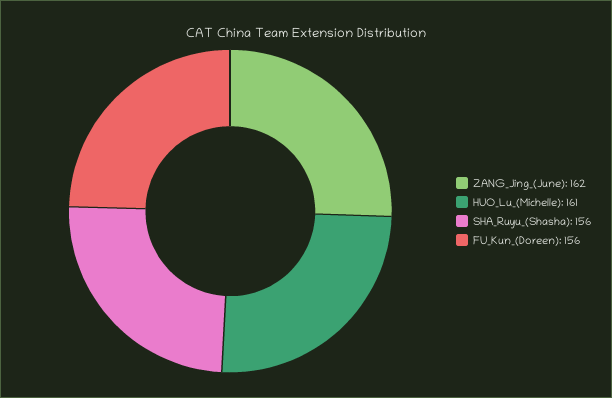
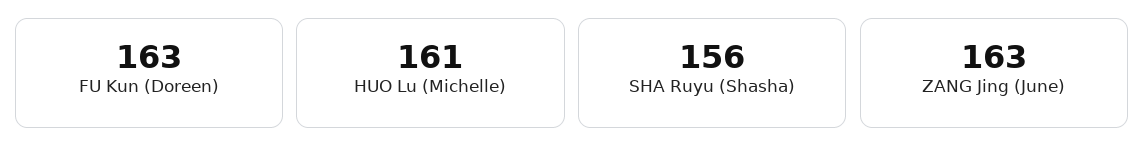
ZANG_Jing_(June): 162 -> 163
FU_Kun_(Doreen): 156 -> 163

